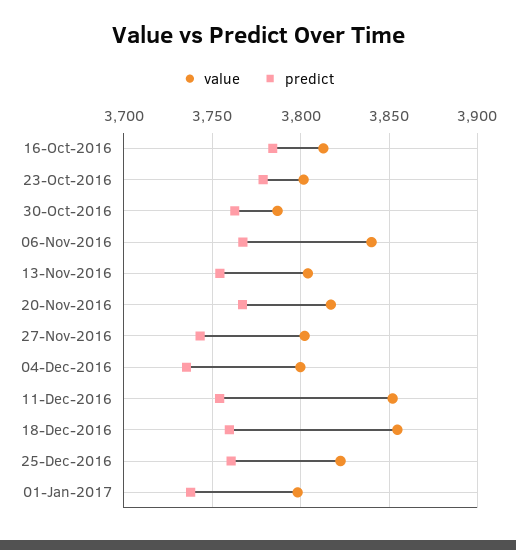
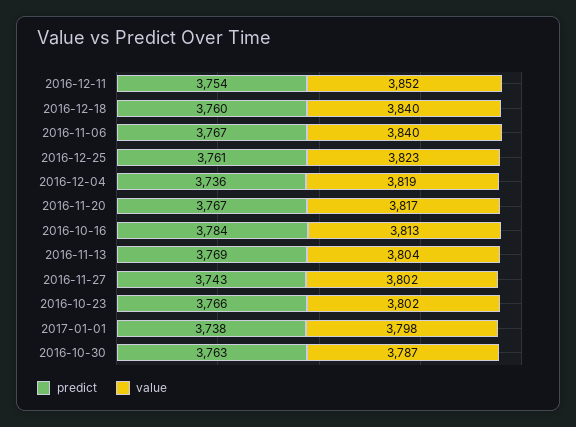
predict, 23-Oct-2016: 3780 -> 3766
predict, 13-Nov-2016: 3755 -> 3769
value, 04-Dec-2016: 3800 -> 3819
value, 18-Dec-2016: 3855 -> 3840

